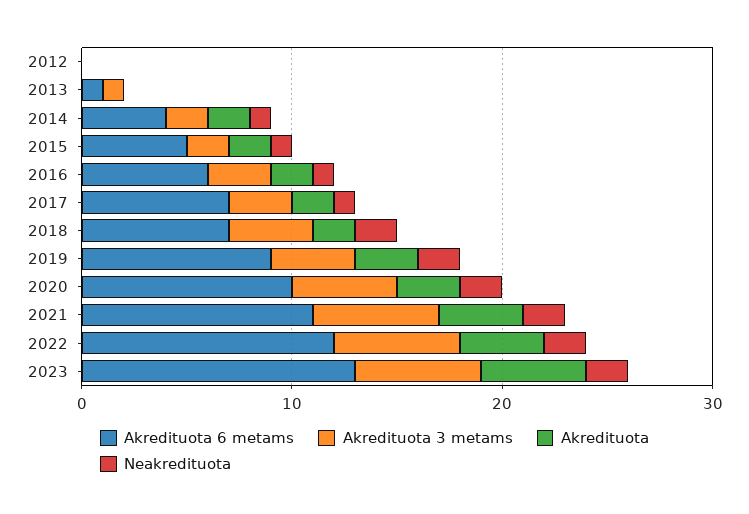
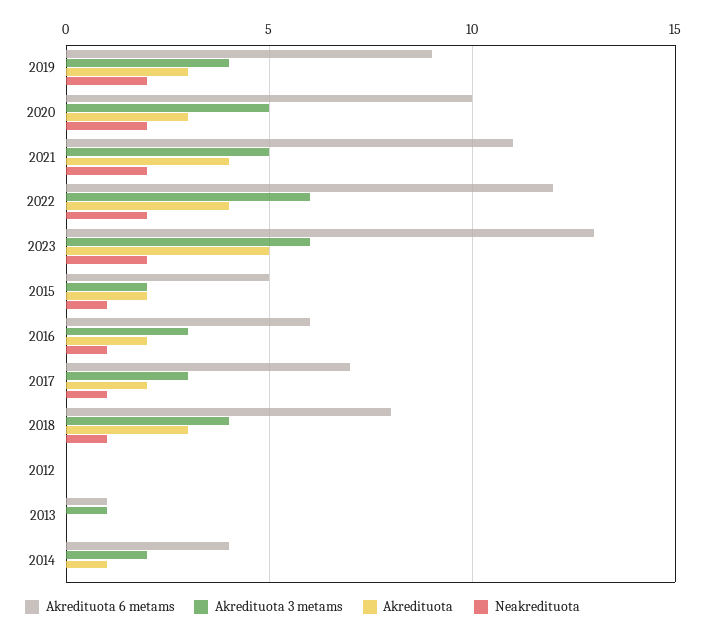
Akredituota, 2014: 2 -> 1
Neakredituota, 2014: 1 -> 0
Akredituota 6 metams, 2018: 7 -> 8
Akredituota, 2018: 2 -> 3
Neakredituota, 2018: 2 -> 1
Akredituota 3 metams, 2021: 6 -> 5

